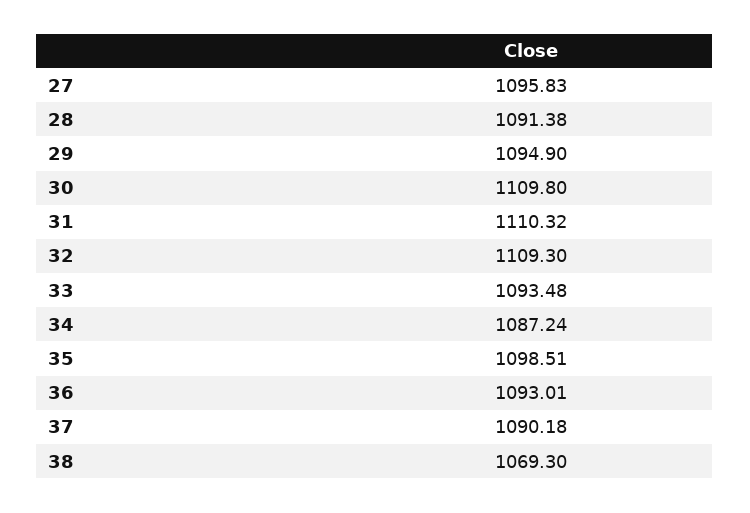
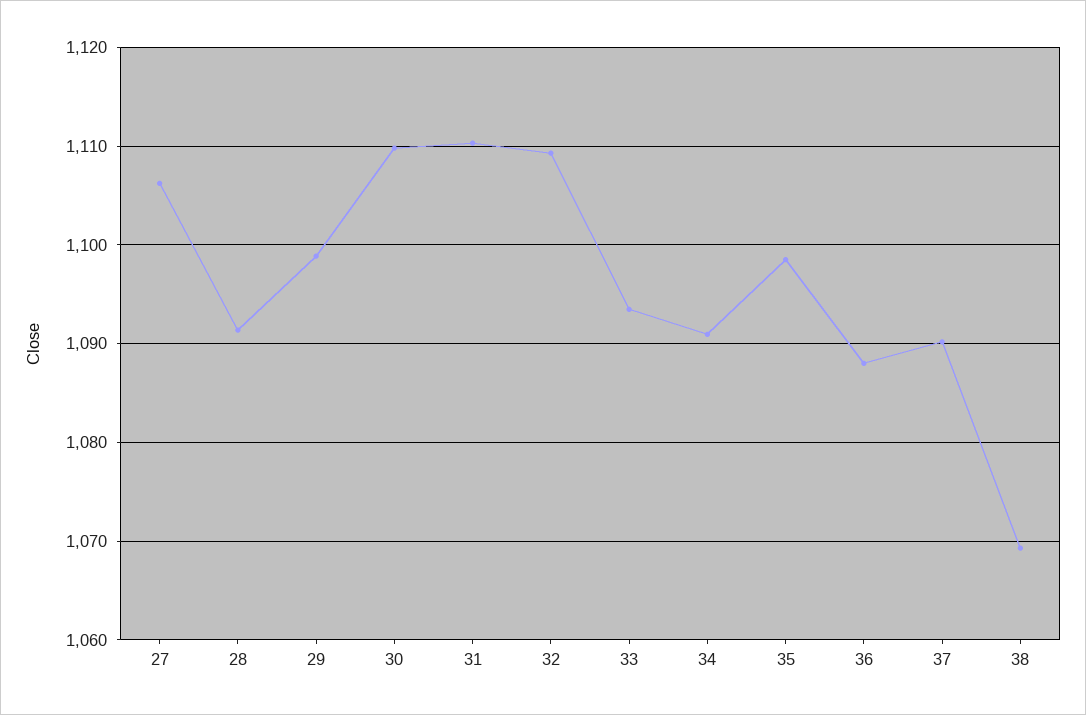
27: 1095.83 -> 1106
29: 1094.9 -> 1099
34: 1087.24 -> 1091
36: 1093.01 -> 1088

